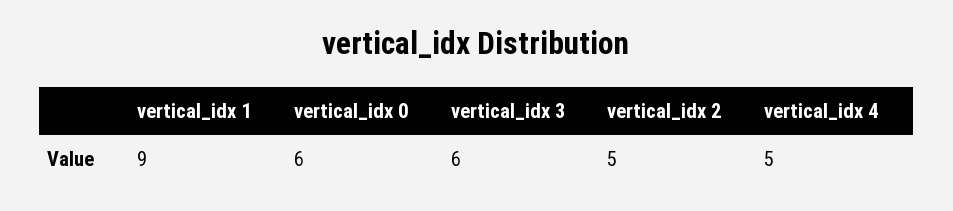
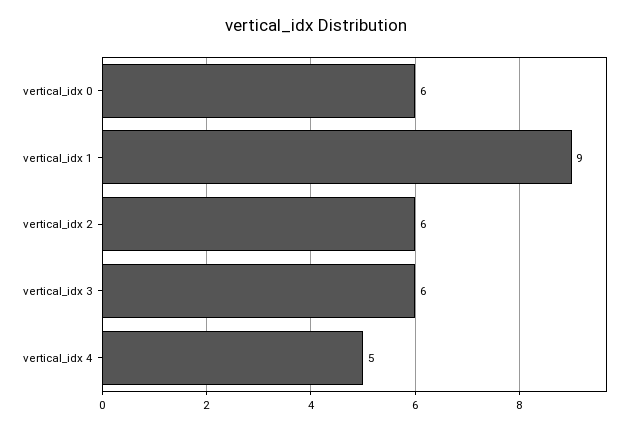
vertical_idx 2: 5 -> 6

